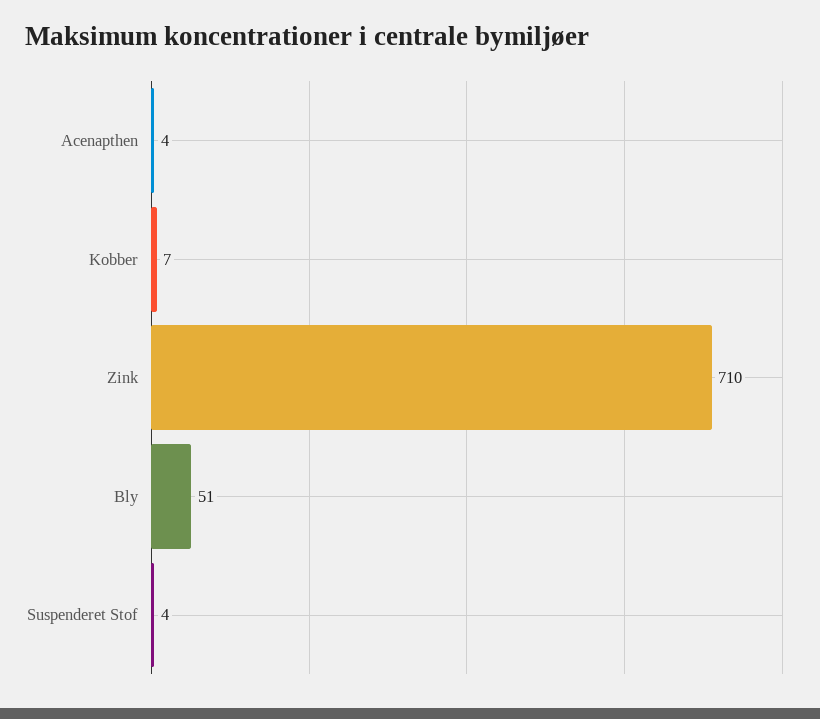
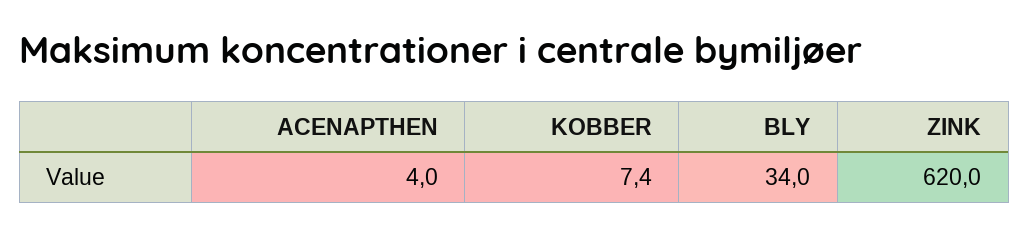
Zink: 710 -> 620
Bly: 51 -> 34
Suspenderet Stof: 4 -> none

